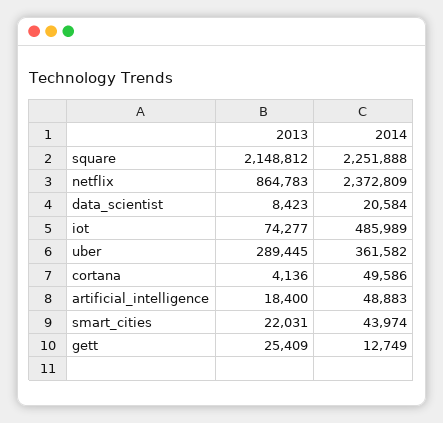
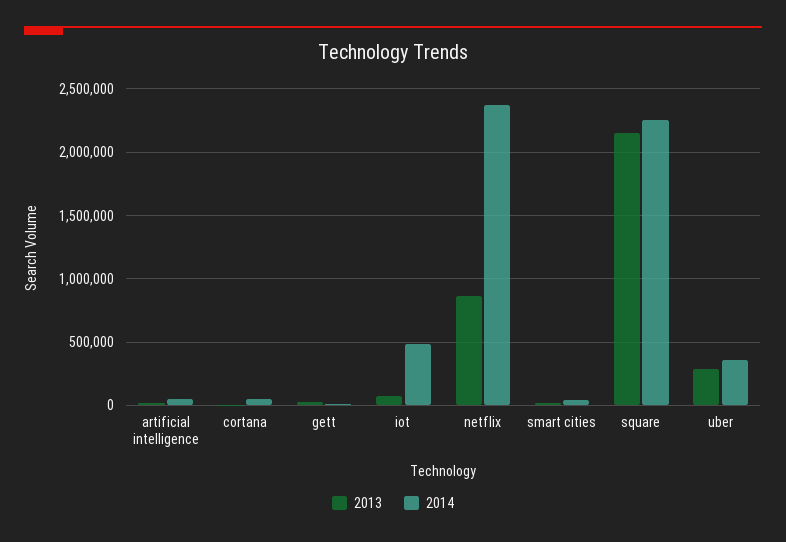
2013, data_scientist: 8423 -> none
2014, data_scientist: 20584 -> none

